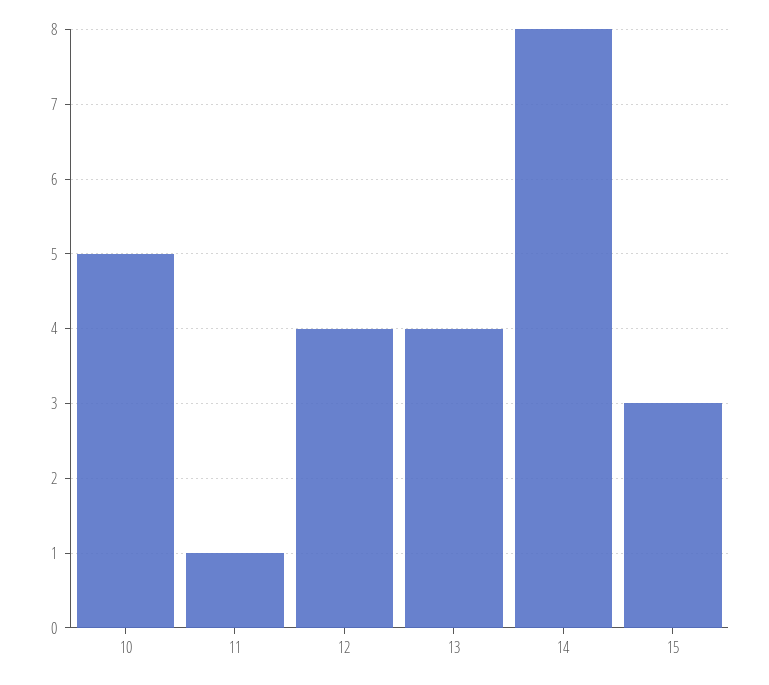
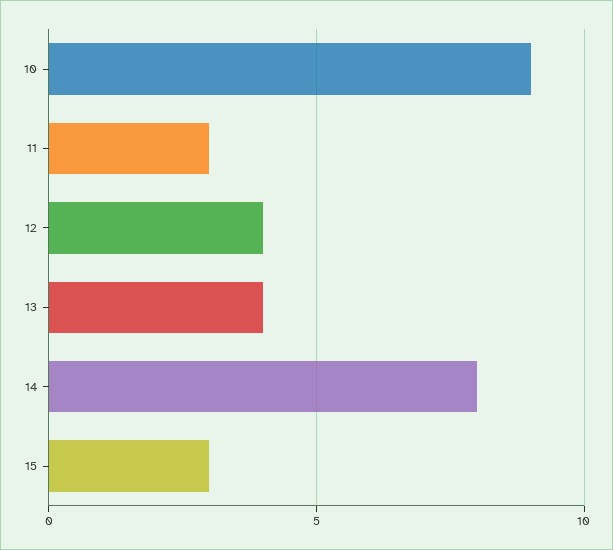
10: 5 -> 9
11: 1 -> 3

